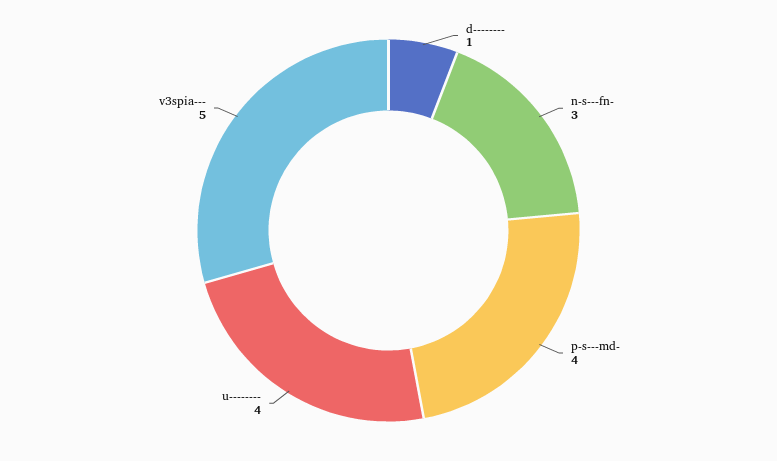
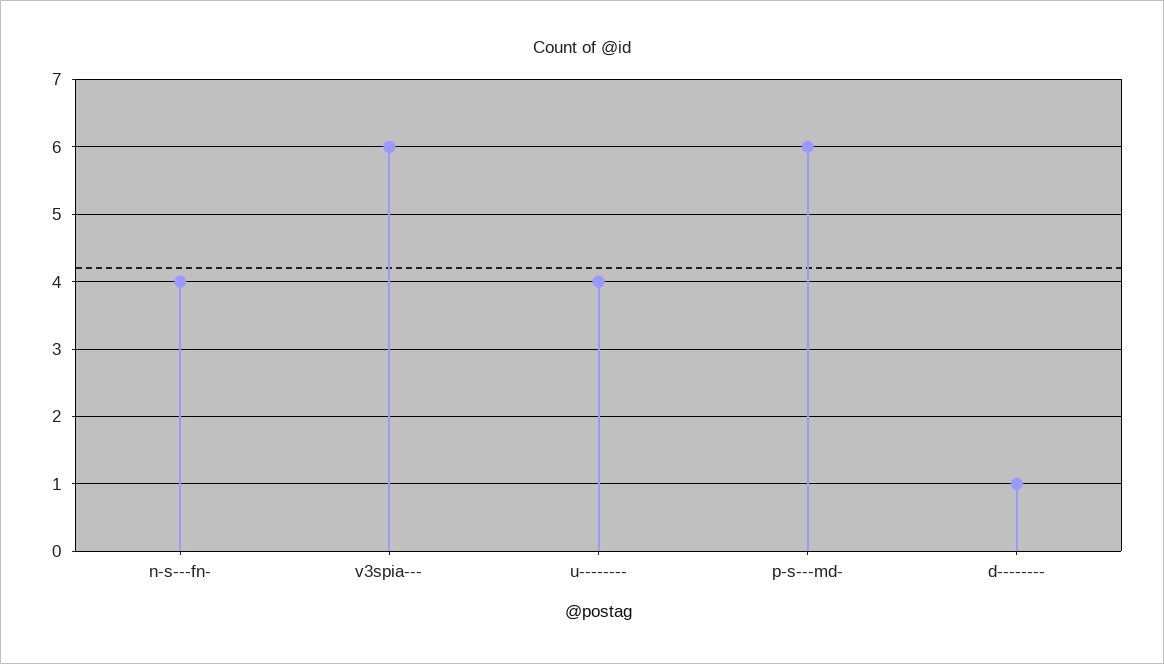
n-s---fn-: 3 -> 4
p-s---md-: 4 -> 6
v3spia---: 5 -> 6

